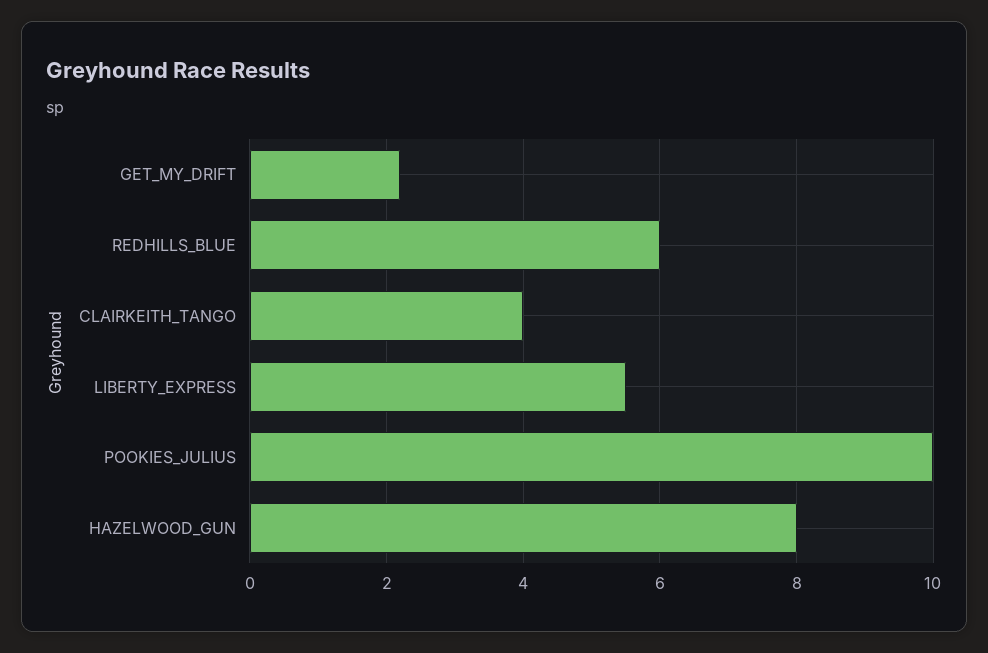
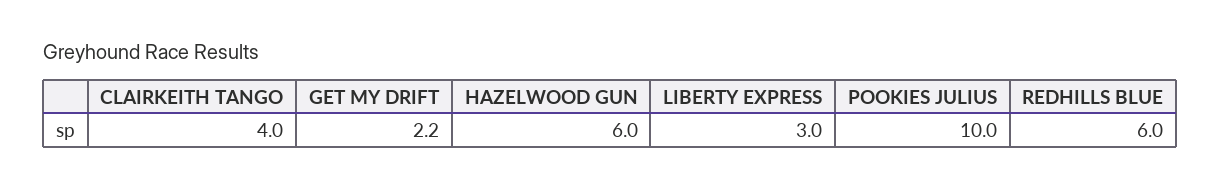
LIBERTY_EXPRESS: 5.5 -> 3
HAZELWOOD_GUN: 8 -> 6

